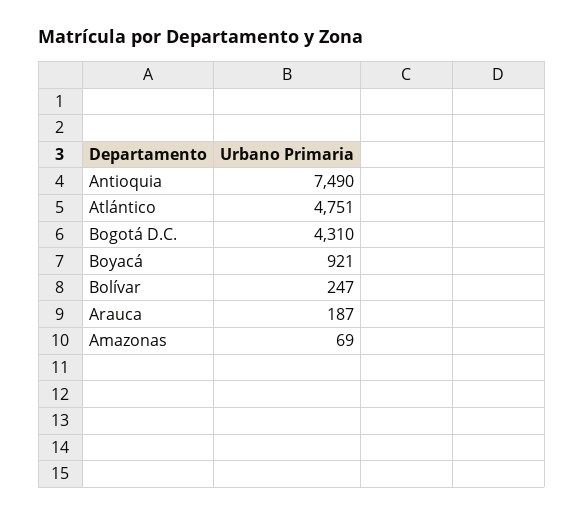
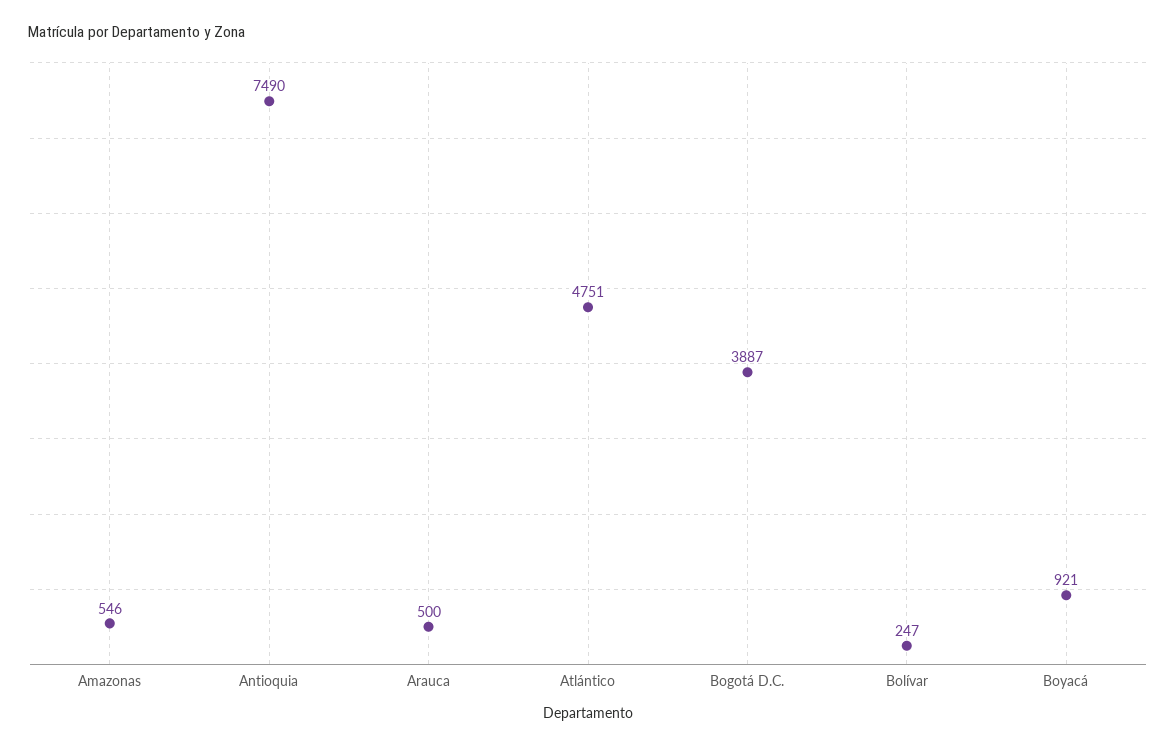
Bogotá D.C.: 4310 -> 3887
Arauca: 187 -> 500
Amazonas: 69 -> 546

